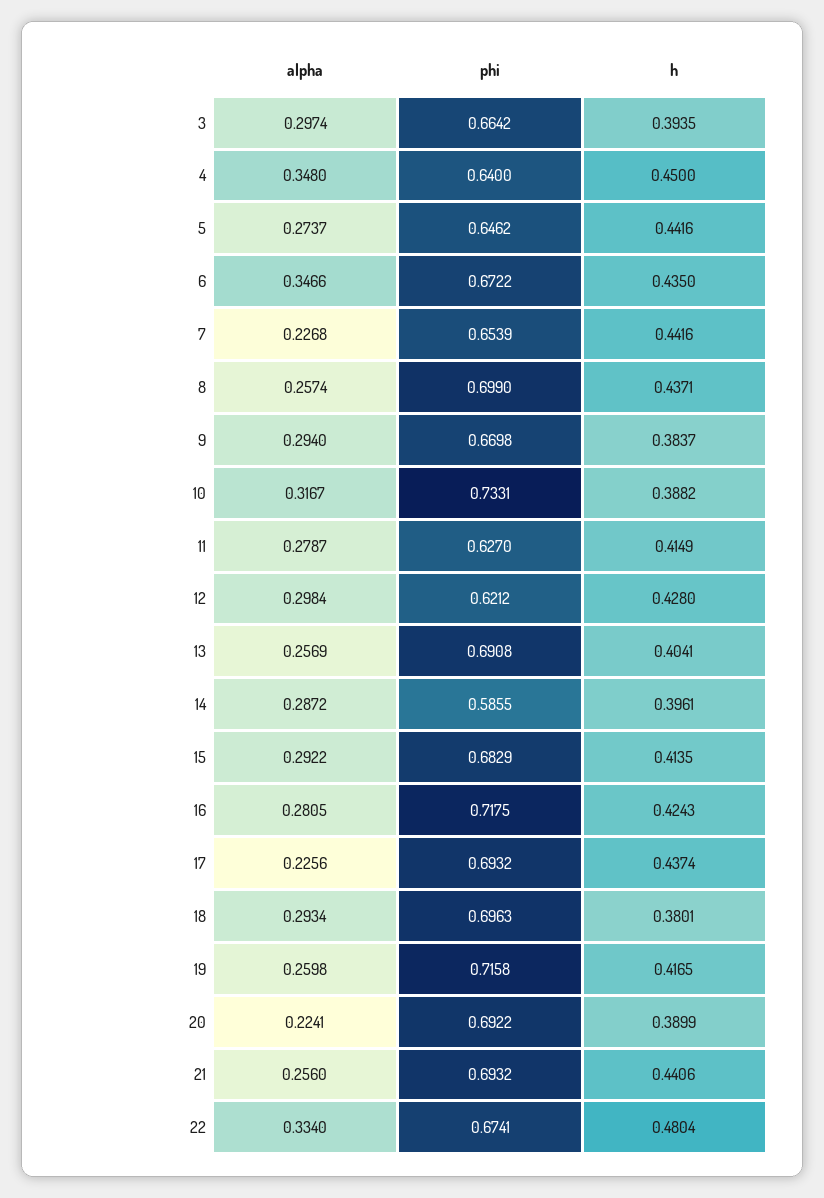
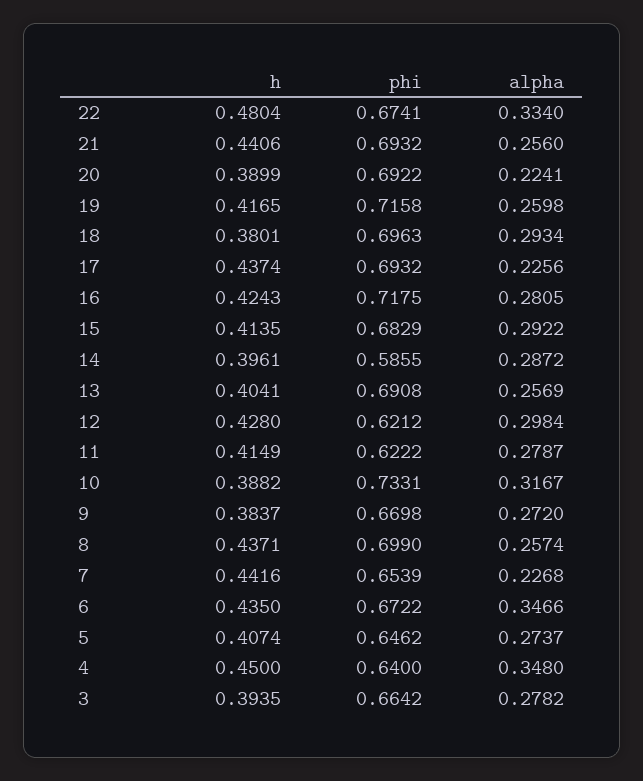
alpha, 3: 0.2974 -> 0.2782
h, 5: 0.4416 -> 0.4074
alpha, 9: 0.294 -> 0.272
phi, 11: 0.627 -> 0.6222

